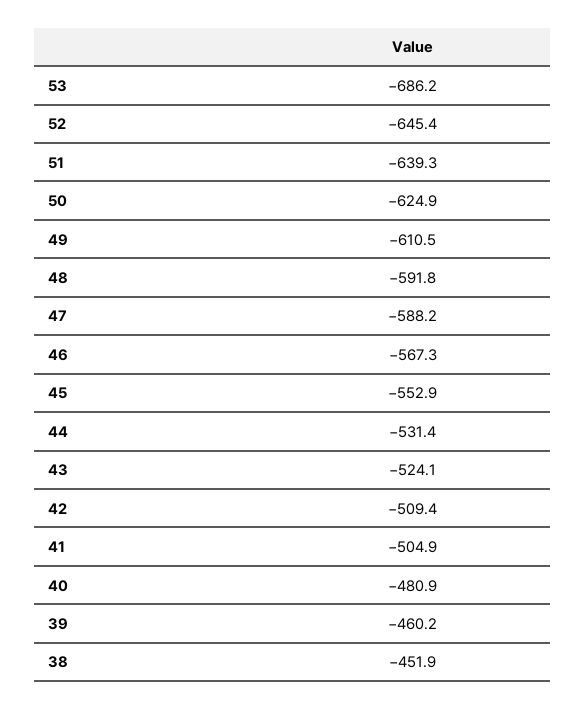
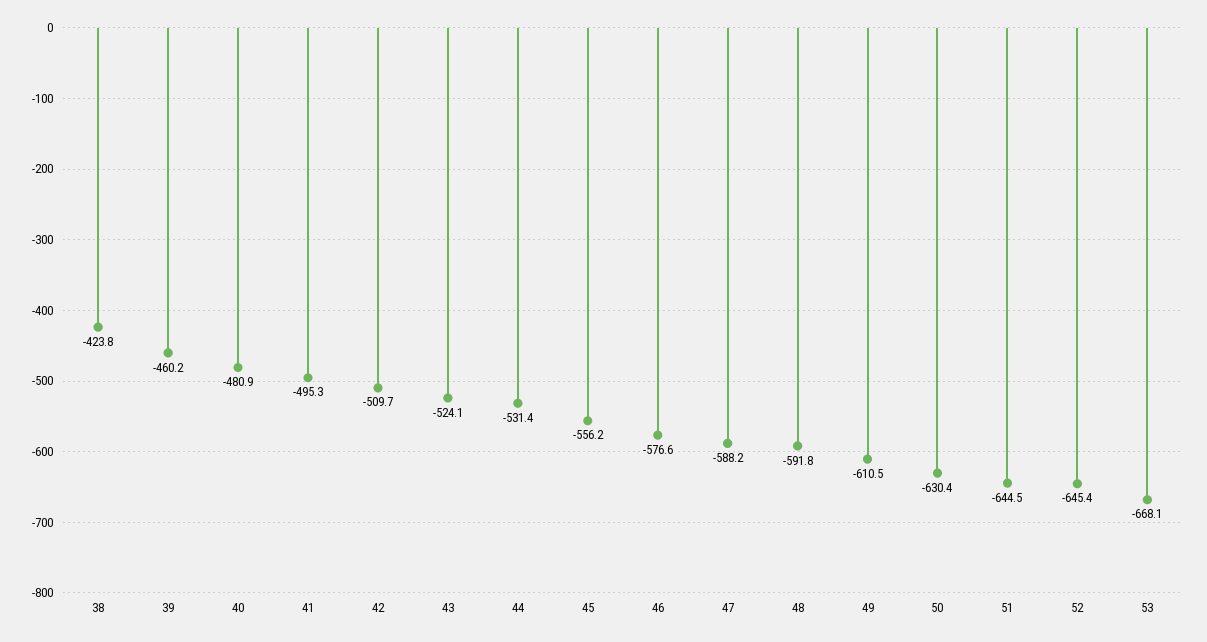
53: -686.2 -> -668.1
51: -639.3 -> -644.5
50: -624.9 -> -630.4
46: -567.3 -> -576.6
45: -552.9 -> -556.2
42: -509.4 -> -509.7
41: -504.9 -> -495.3
38: -451.9 -> -423.8

